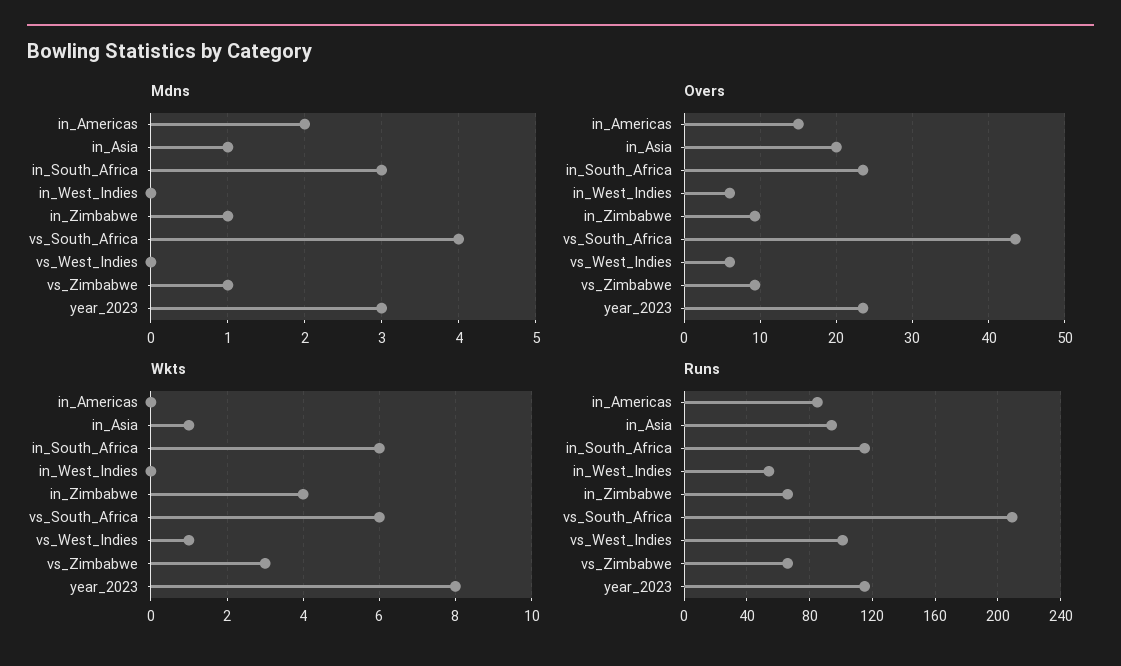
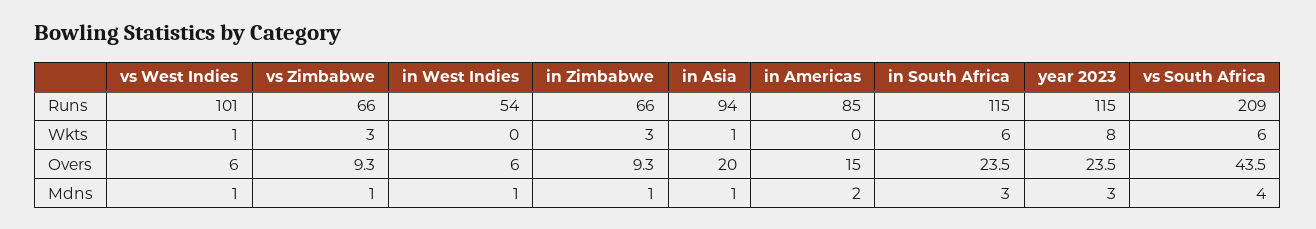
Mdns, in_West_Indies: 0 -> 1
Mdns, vs_West_Indies: 0 -> 1
Wkts, in_Zimbabwe: 4 -> 3

